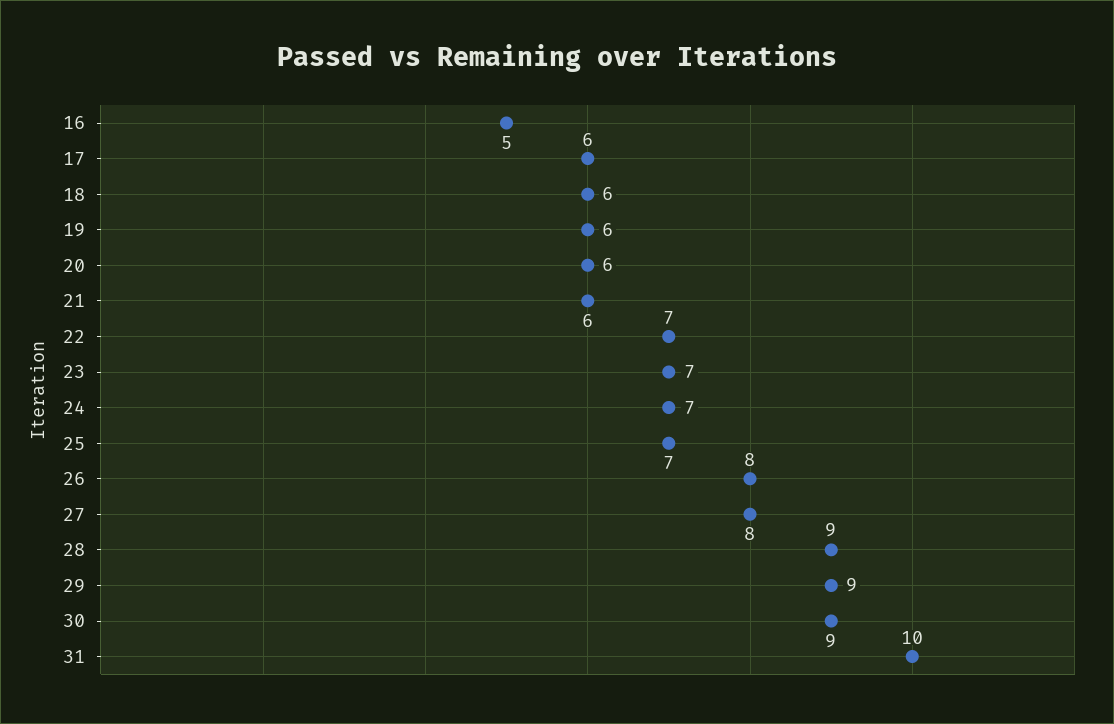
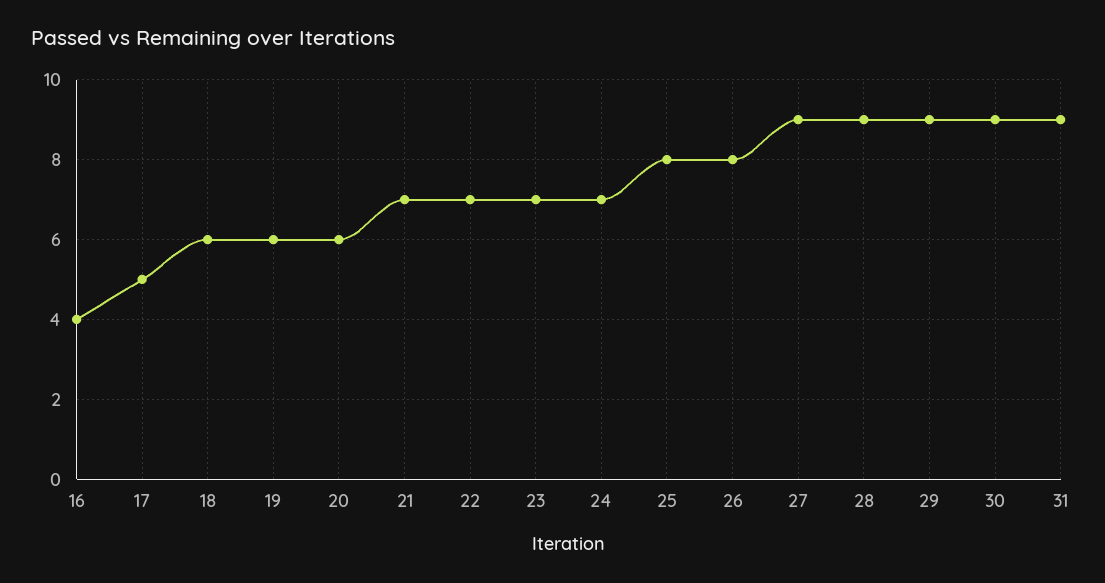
16: 5 -> 4
17: 6 -> 5
21: 6 -> 7
25: 7 -> 8
27: 8 -> 9
31: 10 -> 9

